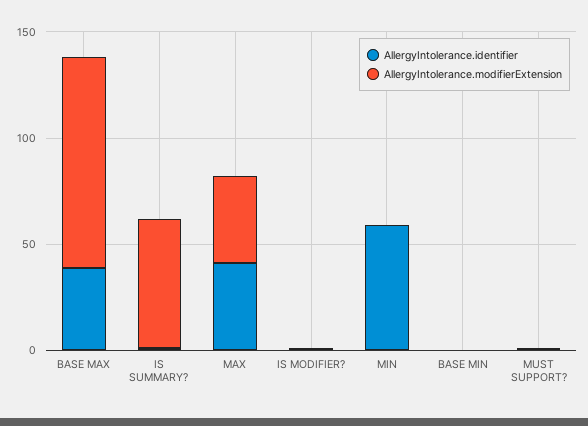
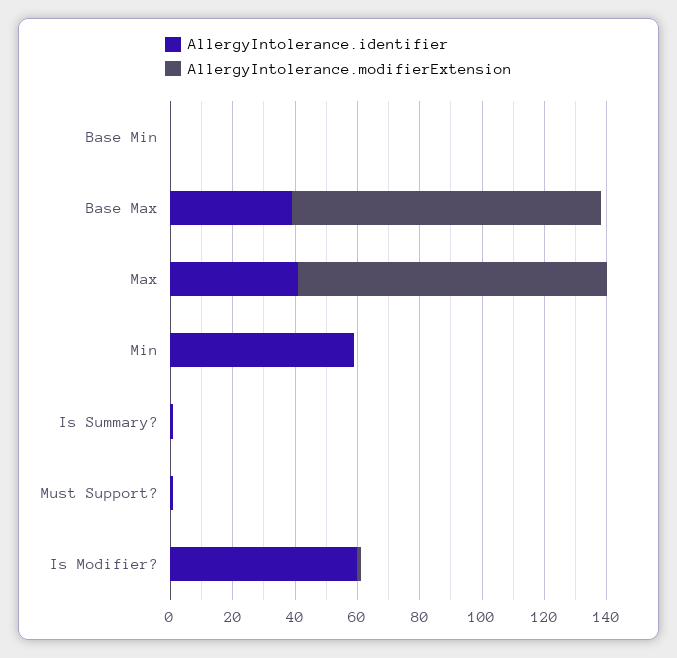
AllergyIntolerance.modifierExtension, IS SUMMARY?: 60 -> 0
AllergyIntolerance.modifierExtension, MAX: 40 -> 100
AllergyIntolerance.identifier, IS MODIFIER?: 0 -> 60

